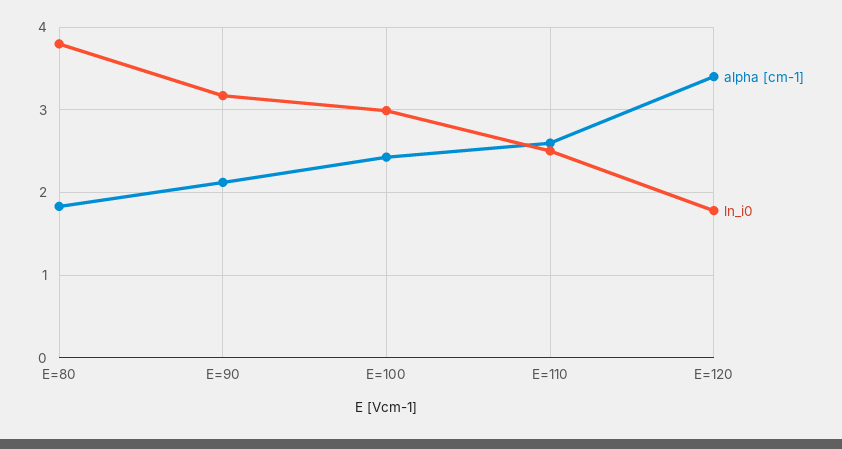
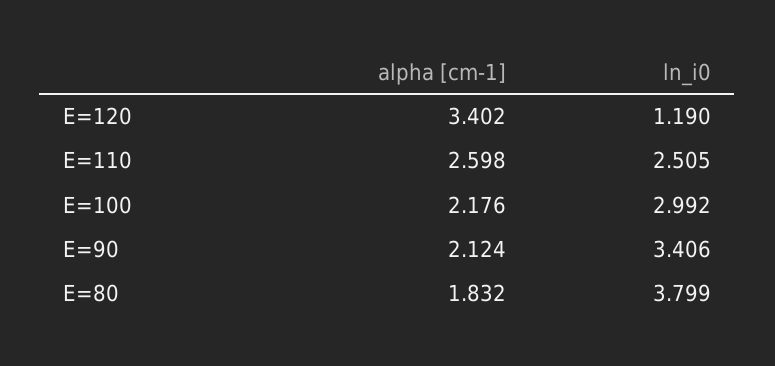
ln_i0, E=90: 3.2 -> 3.406
alpha [cm-1], E=100: 2.4 -> 2.176
ln_i0, E=120: 1.8 -> 1.19

